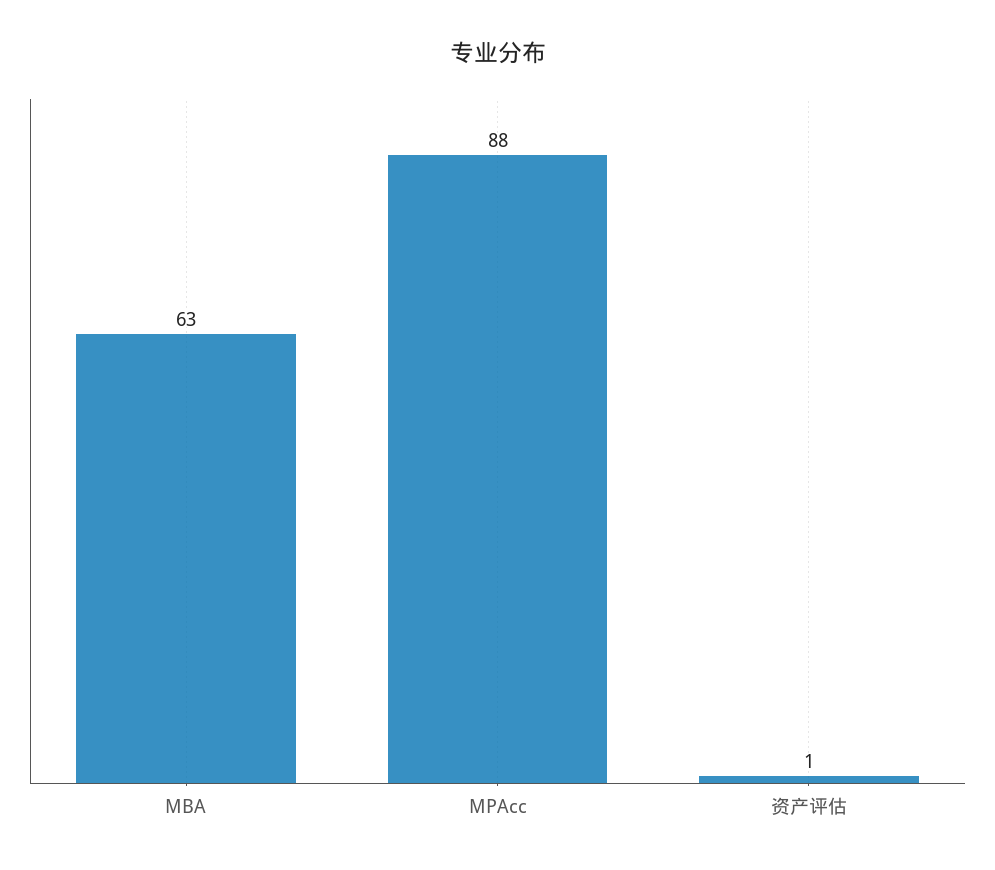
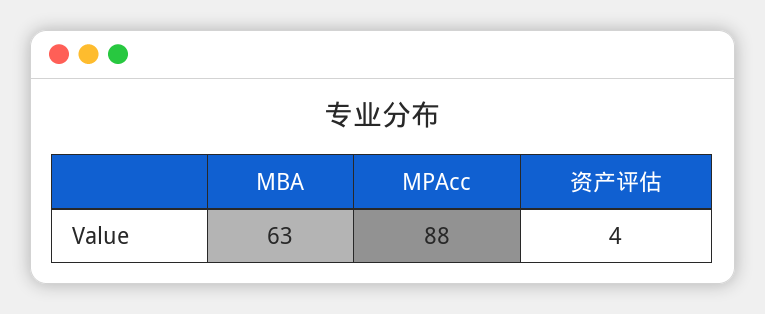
资产评估: 1 -> 4

